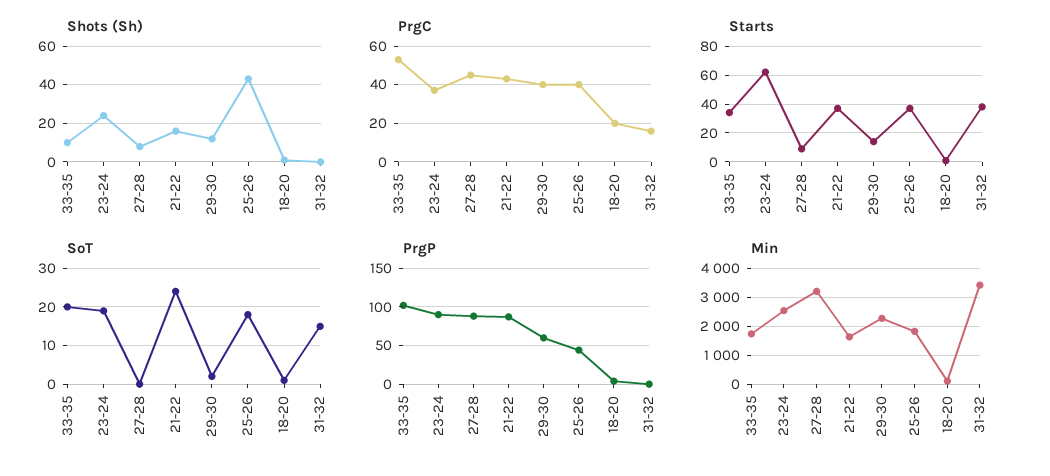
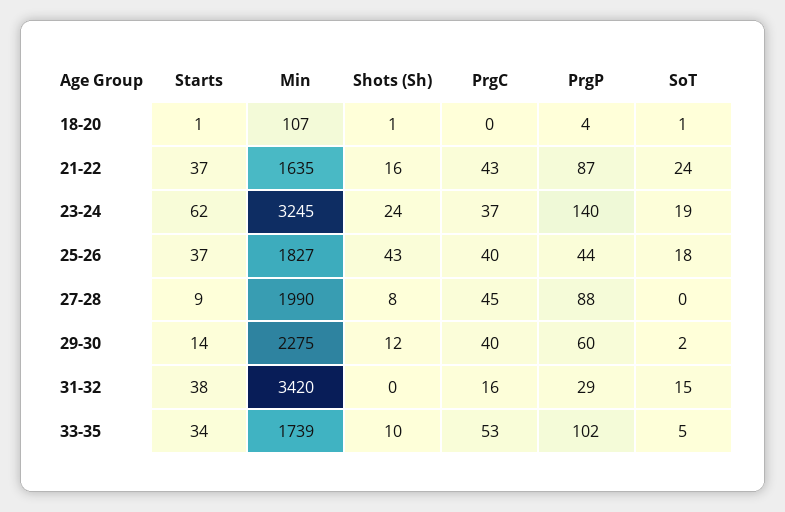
PrgC, 18-20: 20 -> 0
SoT, 33-35: 20 -> 5
PrgP, 23-24: 90 -> 140
PrgP, 31-32: 0 -> 29
Min, 23-24: 2500 -> 3245
Min, 27-28: 3250 -> 1990

